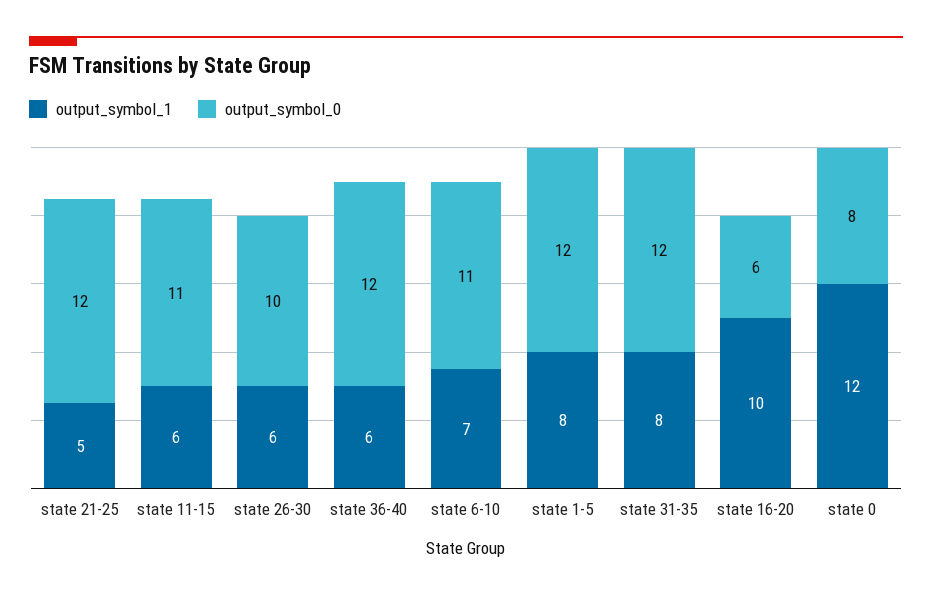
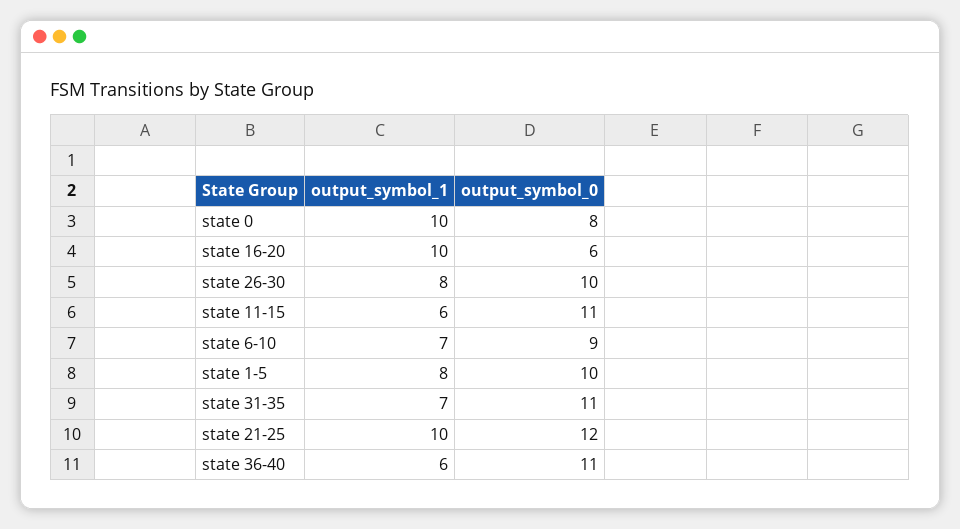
output_symbol_1, state 21-25: 5 -> 10
output_symbol_1, state 26-30: 6 -> 8
output_symbol_0, state 36-40: 12 -> 11
output_symbol_0, state 6-10: 11 -> 9
output_symbol_0, state 1-5: 12 -> 10
output_symbol_1, state 31-35: 8 -> 7
output_symbol_0, state 31-35: 12 -> 11
output_symbol_1, state 0: 12 -> 10

